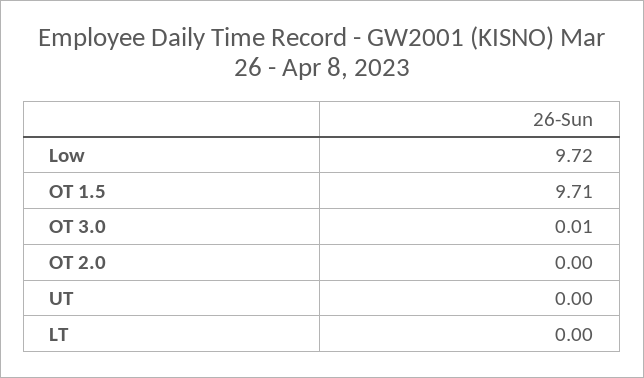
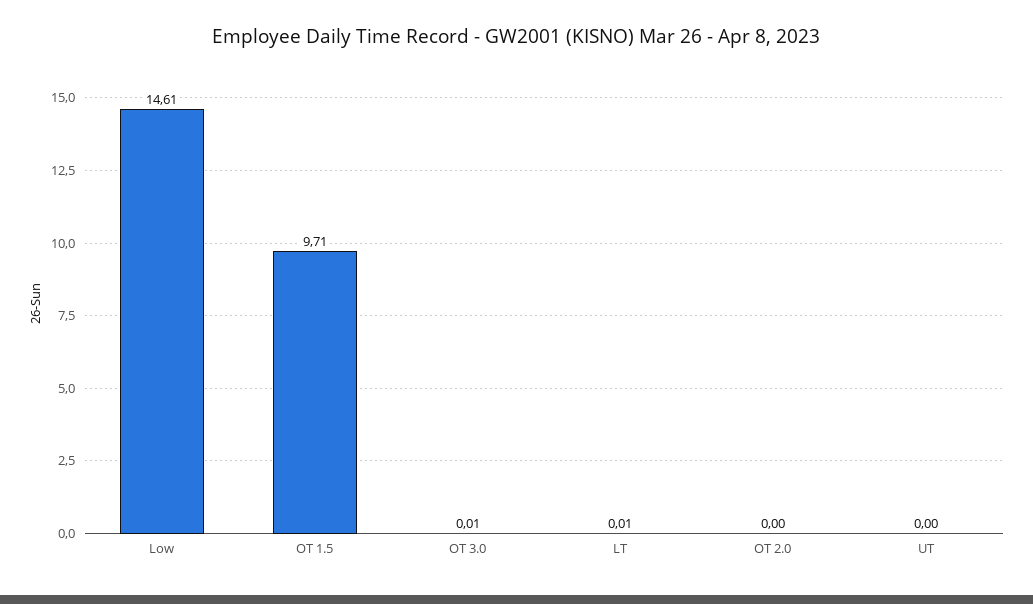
Low: 9.72 -> 14.61
LT: 0 -> 0.01

